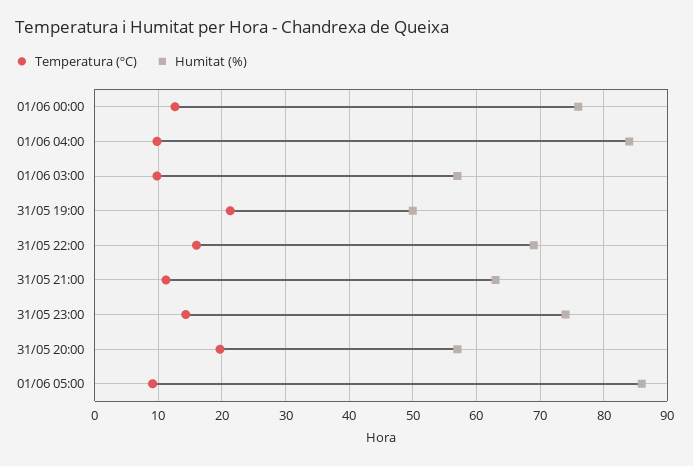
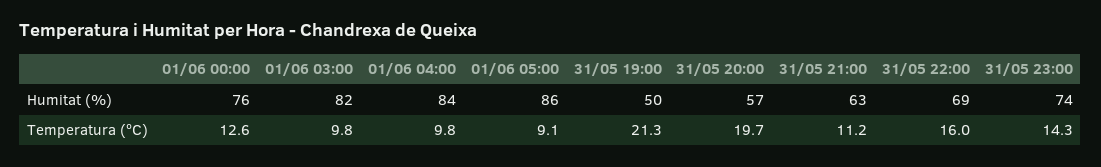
Humitat (%), 01/06 03:00: 57 -> 82

